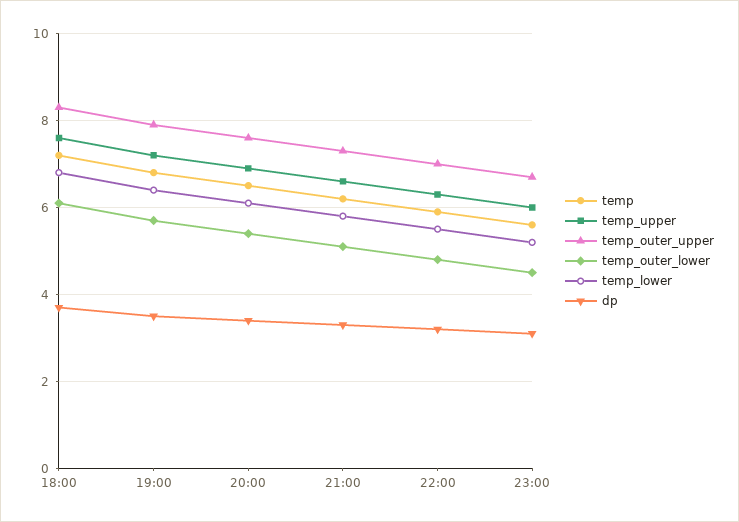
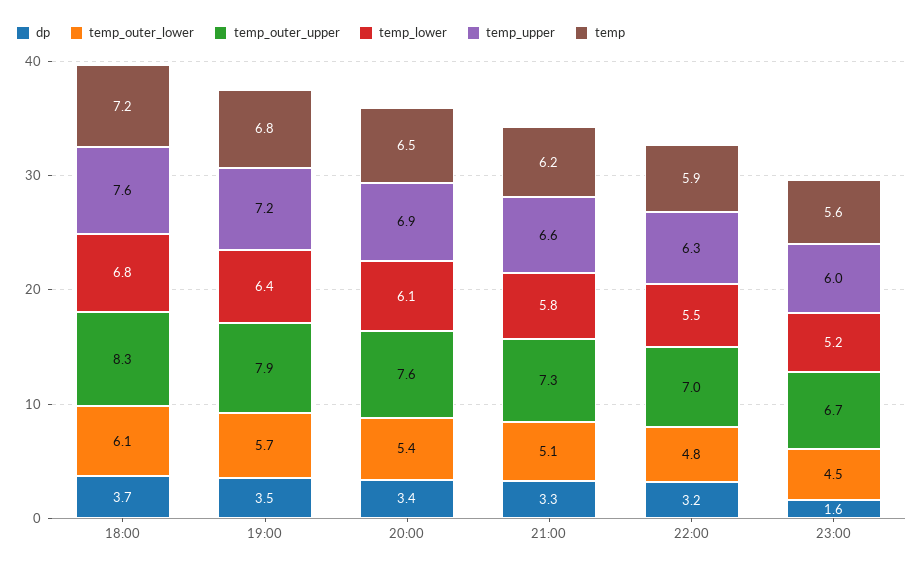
dp, 23:00: 3 -> 1.6

